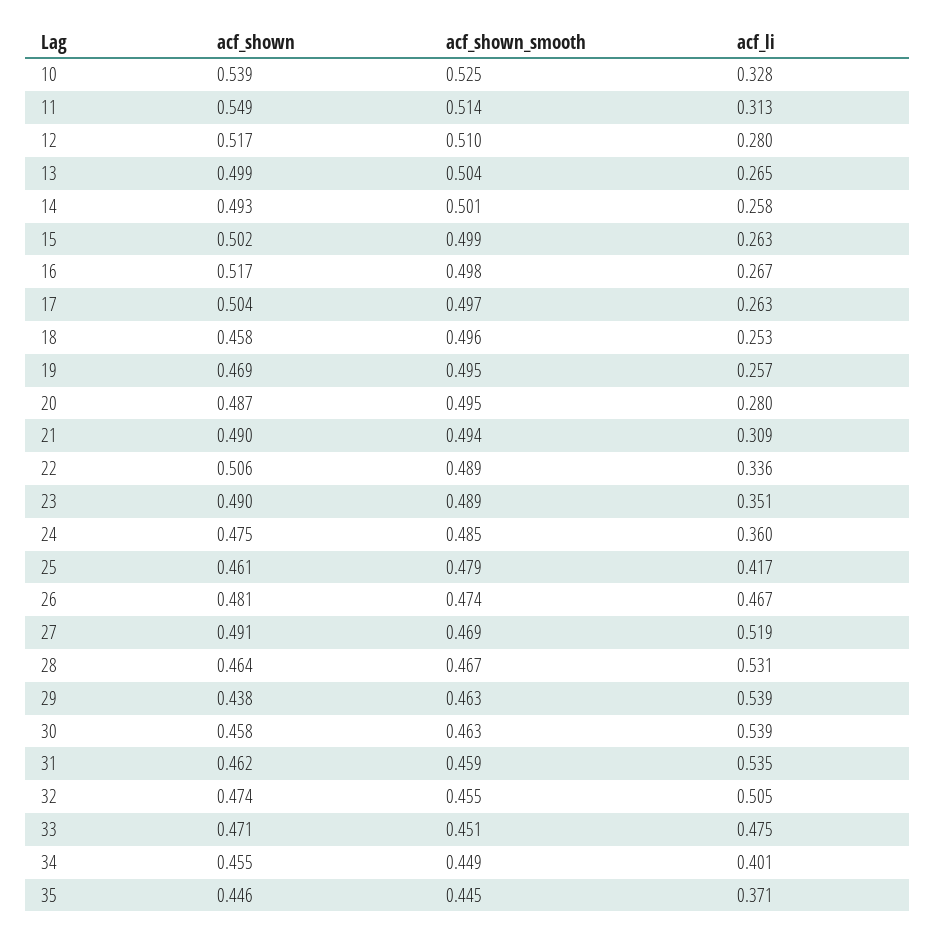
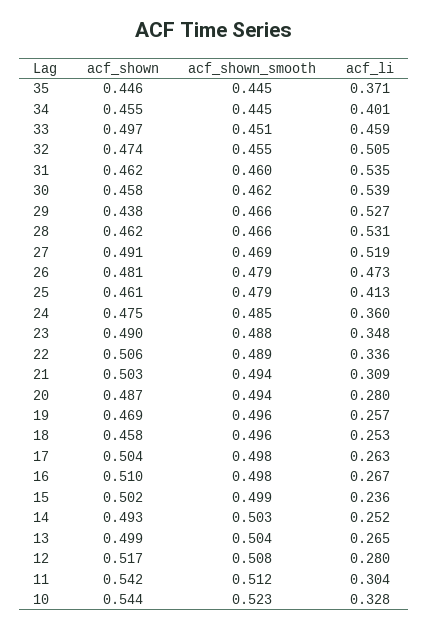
acf_shown, 10: 0.539 -> 0.544
acf_shown_smooth, 10: 0.525 -> 0.523
acf_shown, 11: 0.549 -> 0.542
acf_shown_smooth, 11: 0.514 -> 0.512
acf_li, 11: 0.313 -> 0.304
acf_shown_smooth, 12: 0.51 -> 0.508
acf_shown_smooth, 14: 0.501 -> 0.503
acf_li, 14: 0.258 -> 0.252
acf_li, 15: 0.263 -> 0.236
acf_shown, 16: 0.517 -> 0.51
acf_shown_smooth, 17: 0.497 -> 0.498
acf_shown_smooth, 19: 0.495 -> 0.496
acf_shown_smooth, 20: 0.495 -> 0.494
acf_shown, 21: 0.49 -> 0.503
acf_shown_smooth, 23: 0.489 -> 0.488
acf_li, 23: 0.351 -> 0.348
acf_li, 25: 0.417 -> 0.413
acf_shown_smooth, 26: 0.474 -> 0.479
acf_li, 26: 0.467 -> 0.473
acf_shown, 28: 0.464 -> 0.462
acf_shown_smooth, 28: 0.467 -> 0.466
acf_shown_smooth, 29: 0.463 -> 0.466
acf_li, 29: 0.539 -> 0.527
acf_shown_smooth, 30: 0.463 -> 0.462
acf_shown_smooth, 31: 0.459 -> 0.46
acf_shown, 33: 0.471 -> 0.497
acf_li, 33: 0.475 -> 0.459
acf_shown_smooth, 34: 0.449 -> 0.445

